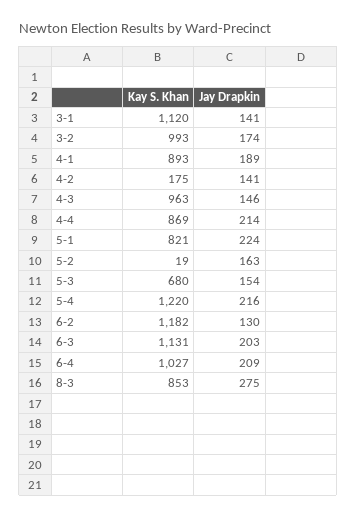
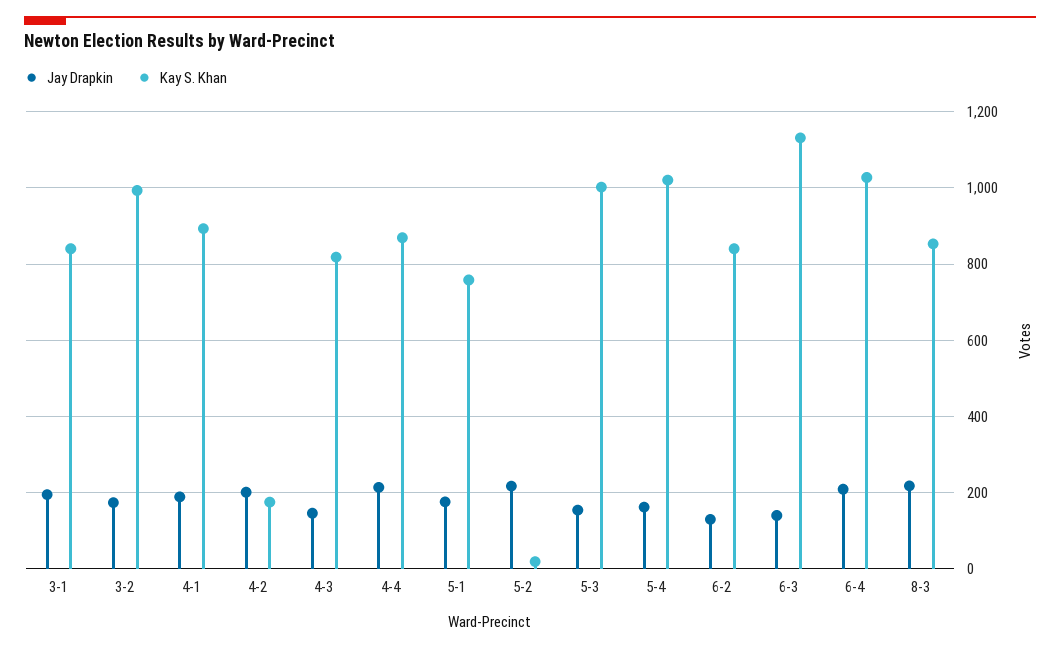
Kay S. Khan, 3-1: 1120 -> 840
Jay Drapkin, 3-1: 141 -> 200
Jay Drapkin, 4-2: 141 -> 200
Kay S. Khan, 4-3: 963 -> 820
Kay S. Khan, 5-1: 821 -> 760
Jay Drapkin, 5-1: 224 -> 180
Jay Drapkin, 5-2: 163 -> 220
Kay S. Khan, 5-3: 680 -> 1000
Kay S. Khan, 5-4: 1220 -> 1020
Jay Drapkin, 5-4: 216 -> 160
Kay S. Khan, 6-2: 1182 -> 840
Jay Drapkin, 6-3: 203 -> 140
Jay Drapkin, 8-3: 275 -> 220

